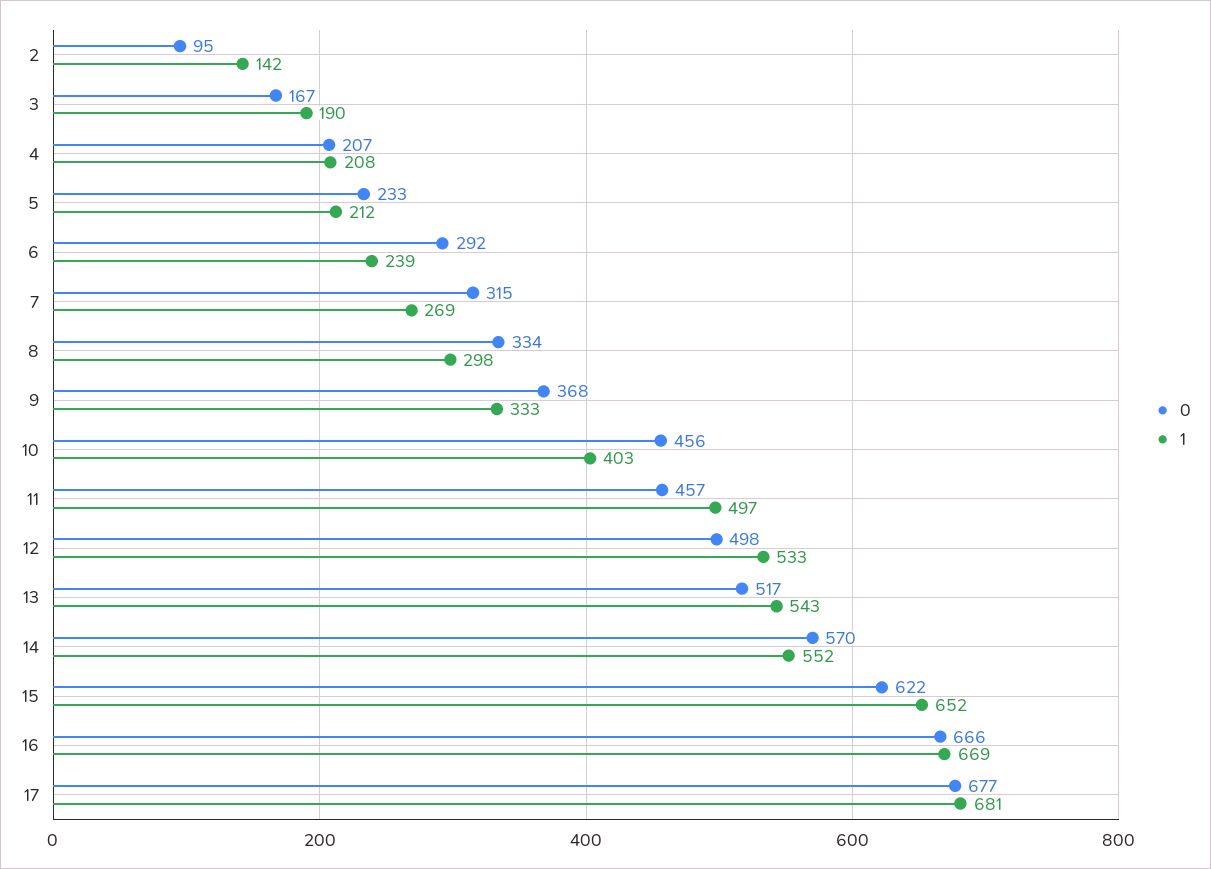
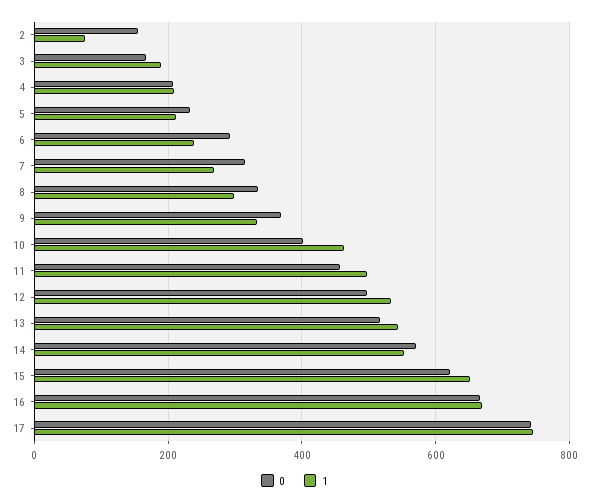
0, 2: 95 -> 160
1, 2: 142 -> 80
0, 10: 456 -> 400
1, 10: 403 -> 460
0, 17: 677 -> 740
1, 17: 681 -> 740

